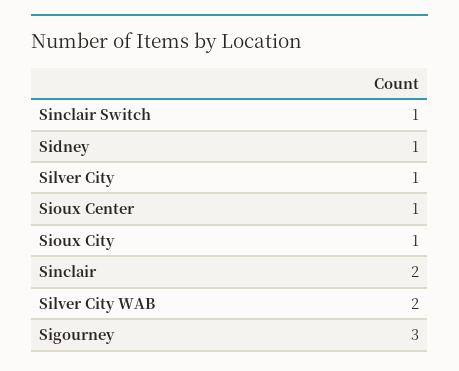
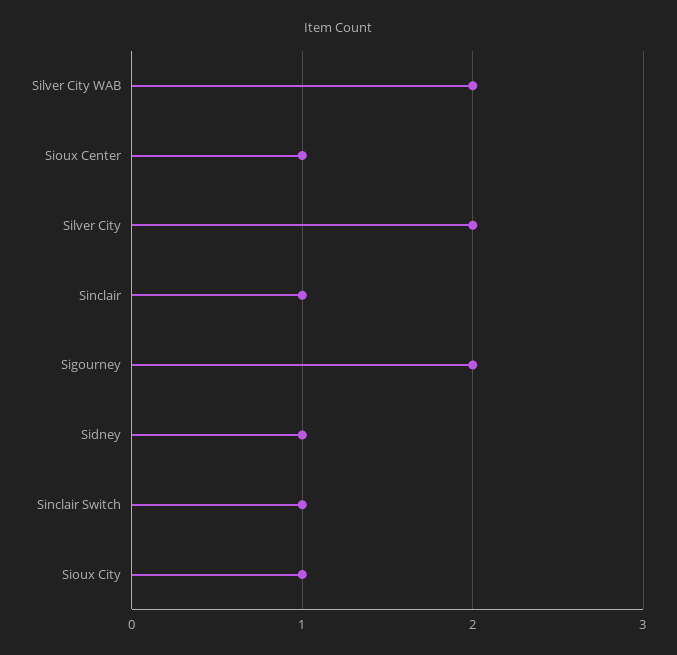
Silver City: 1 -> 2
Sinclair: 2 -> 1
Sigourney: 3 -> 2

